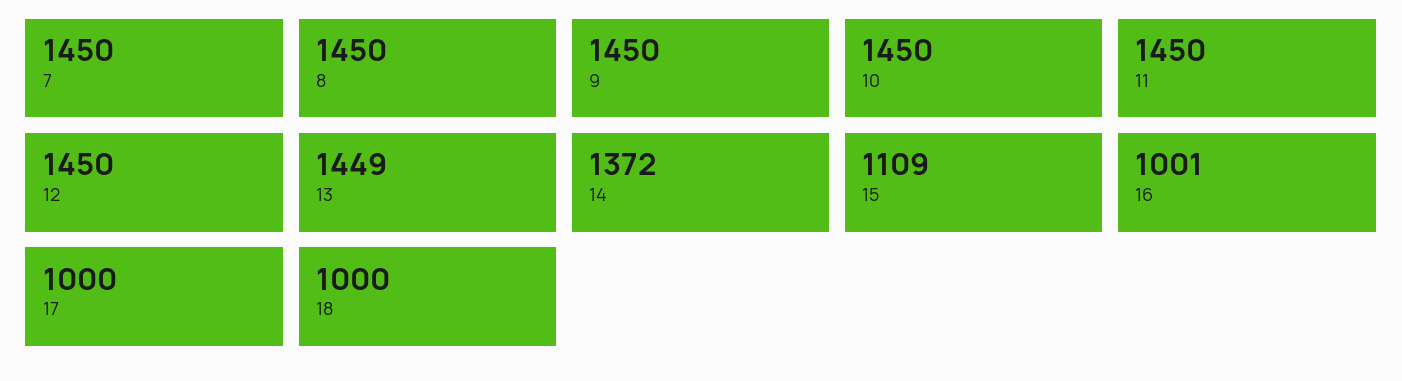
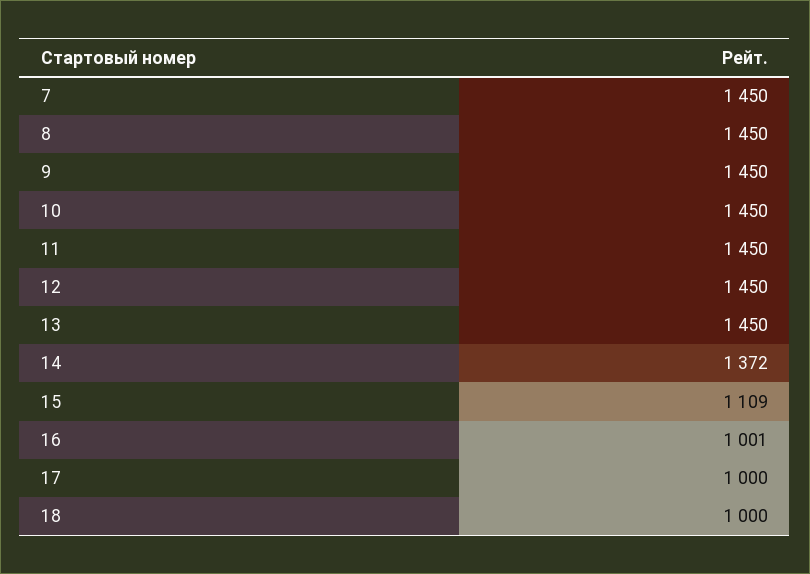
13: 1449 -> 1450

